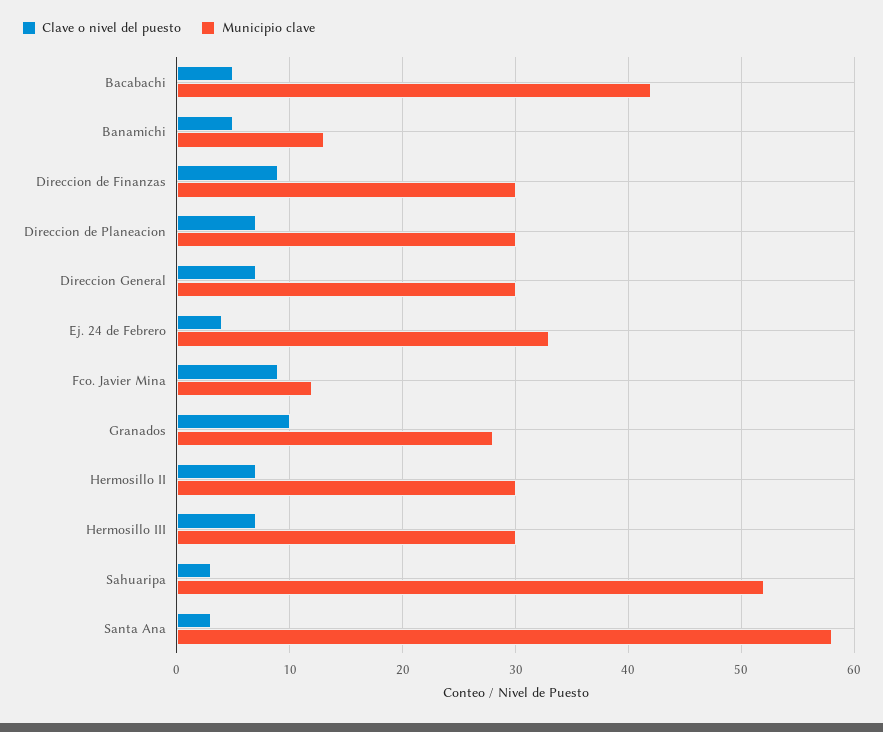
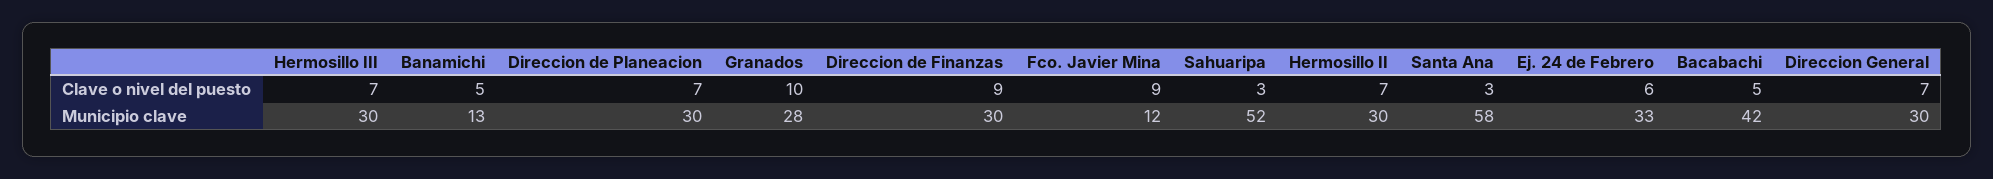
Clave o nivel del puesto, Ej. 24 de Febrero: 4 -> 6

